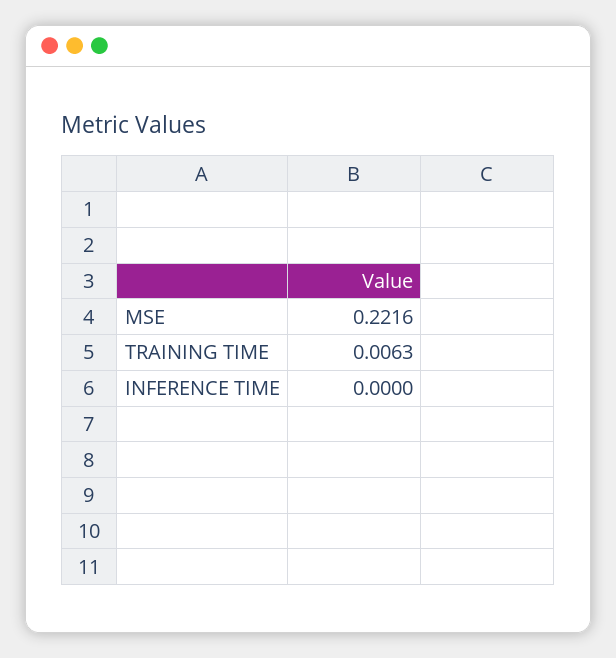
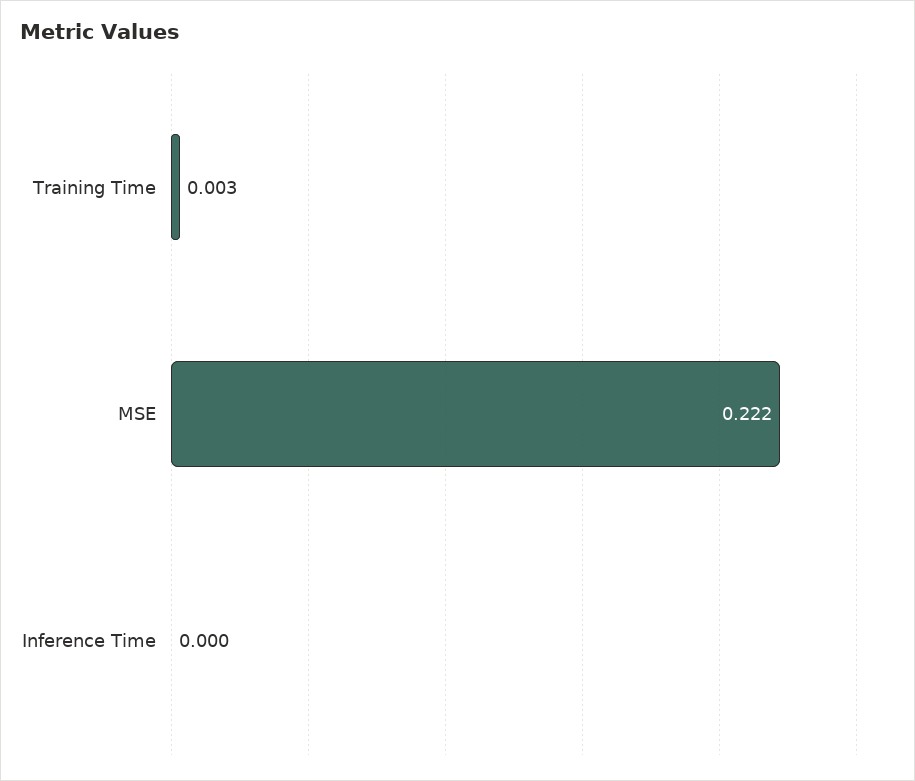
TRAINING TIME: 0.0063 -> 0.003

